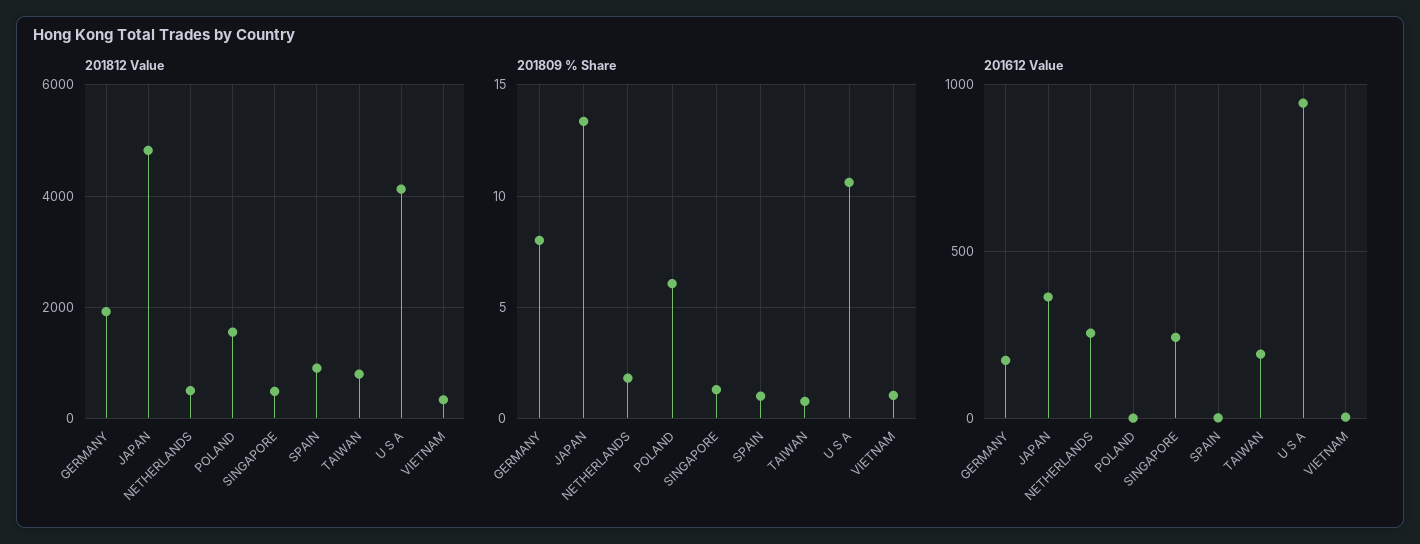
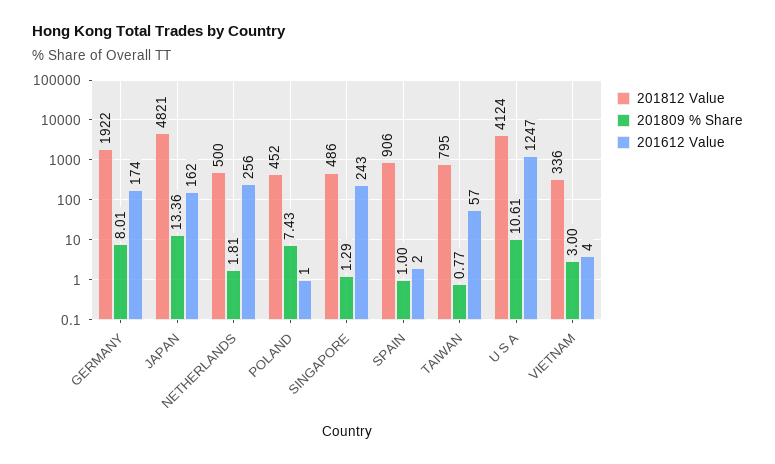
201812 Value, POLAND: 1600 -> 452
201809 % Share, POLAND: 6 -> 7.43
201809 % Share, VIETNAM: 1 -> 3
201612 Value, JAPAN: 350 -> 162
201612 Value, TAIWAN: 200 -> 57
201612 Value, U S A: 950 -> 1247

